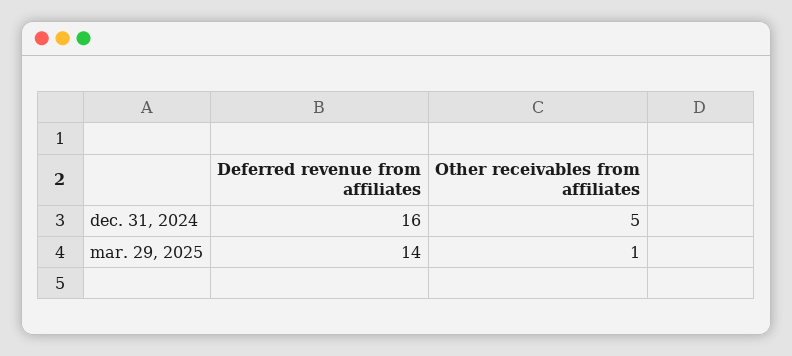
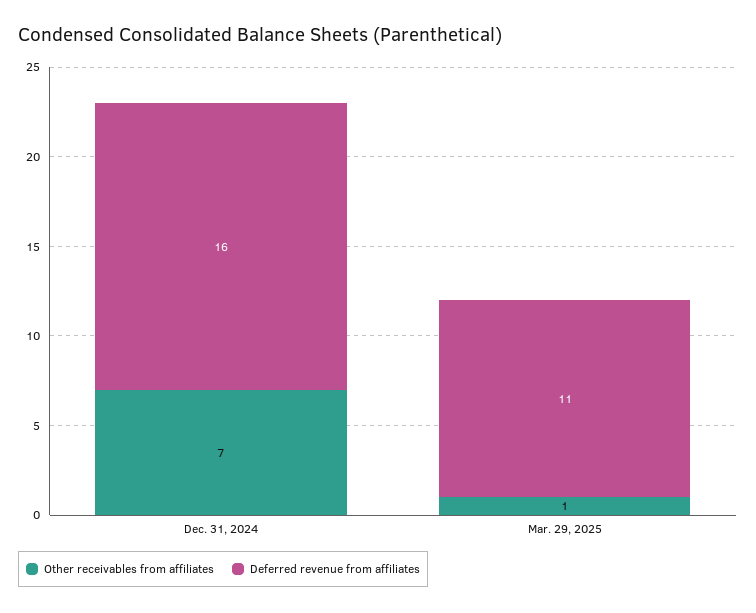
Other receivables from affiliates, dec. 31, 2024: 5 -> 7
Deferred revenue from affiliates, mar. 29, 2025: 14 -> 11

